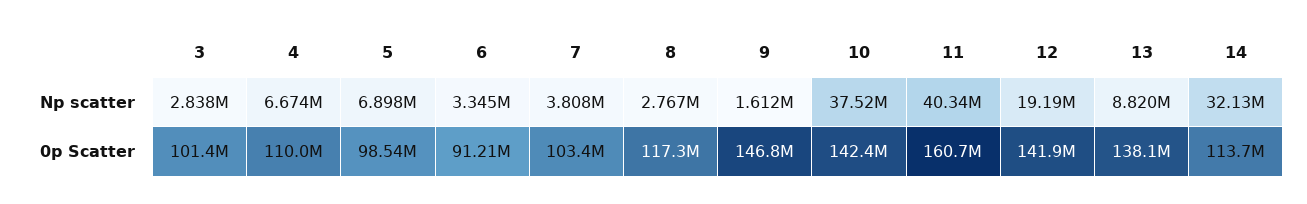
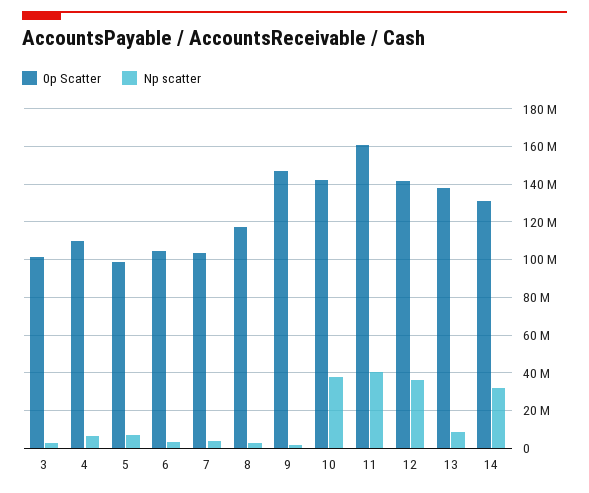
Np scatter, 12: 19190000 -> 35000000
0p Scatter, 6: 91210000 -> 105000000
0p Scatter, 14: 113700000 -> 130000000

